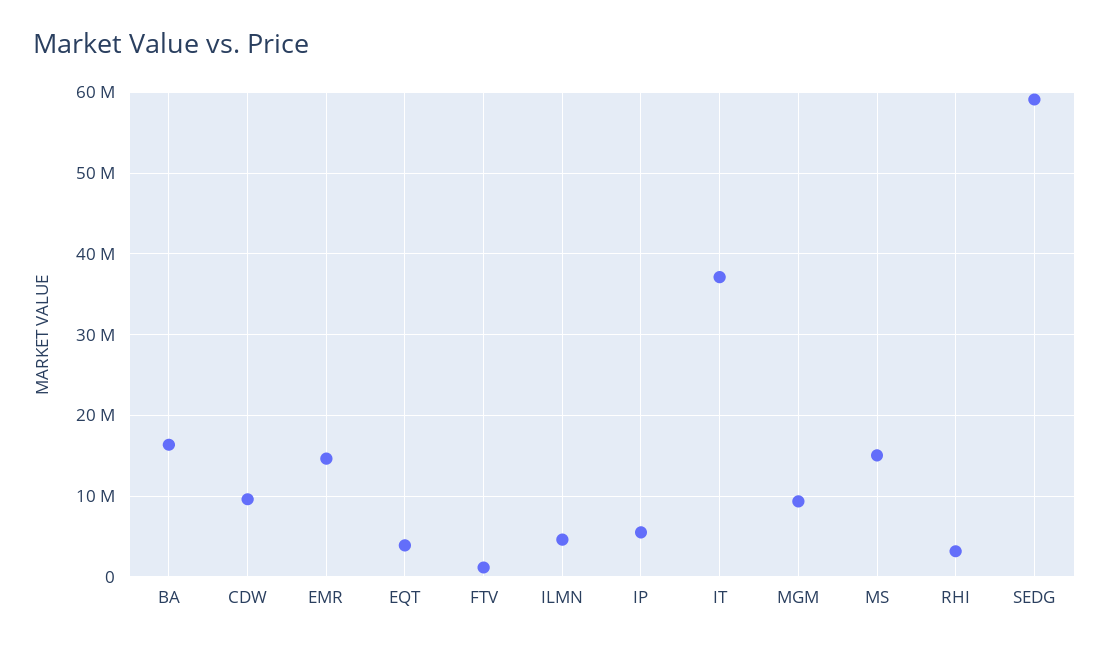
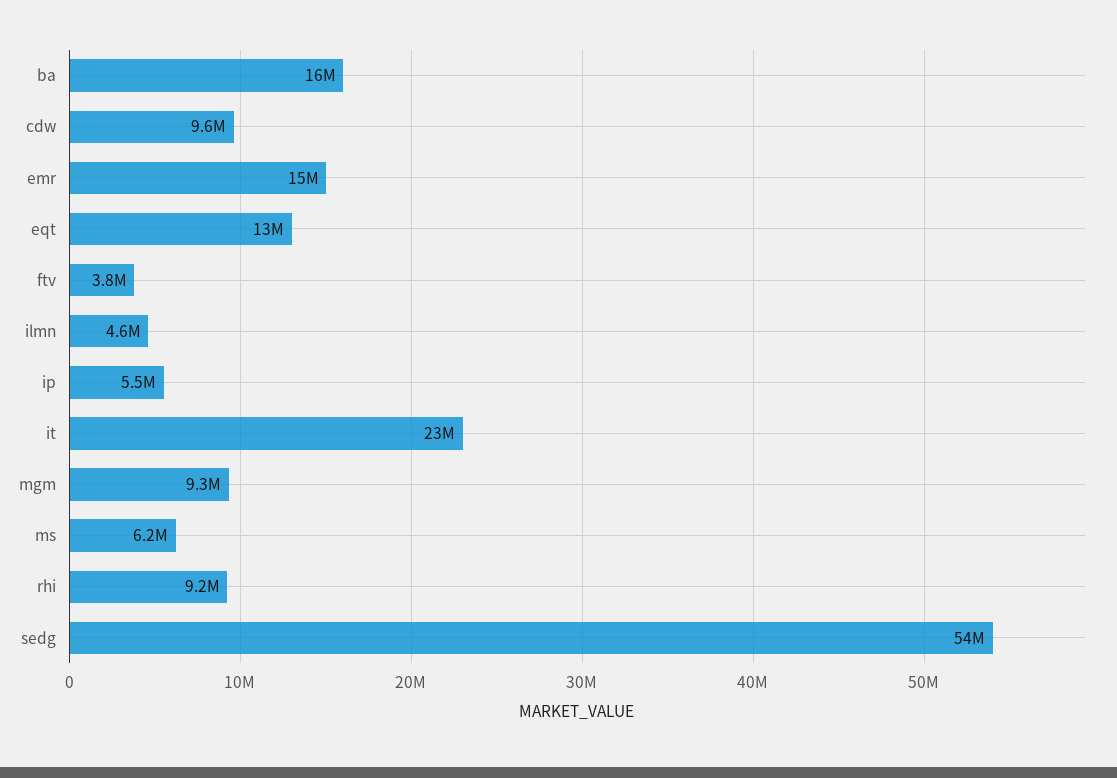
EQT: 4000000 -> 13000000
FTV: 1000000 -> 3800000
IT: 37000000 -> 23000000
MS: 15000000 -> 6200000
RHI: 3000000 -> 9200000
SEDG: 59000000 -> 54000000

